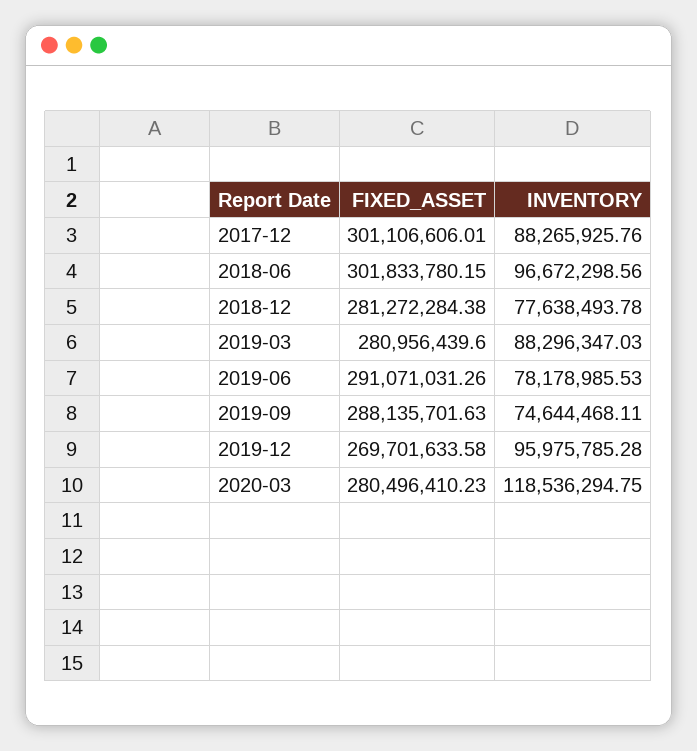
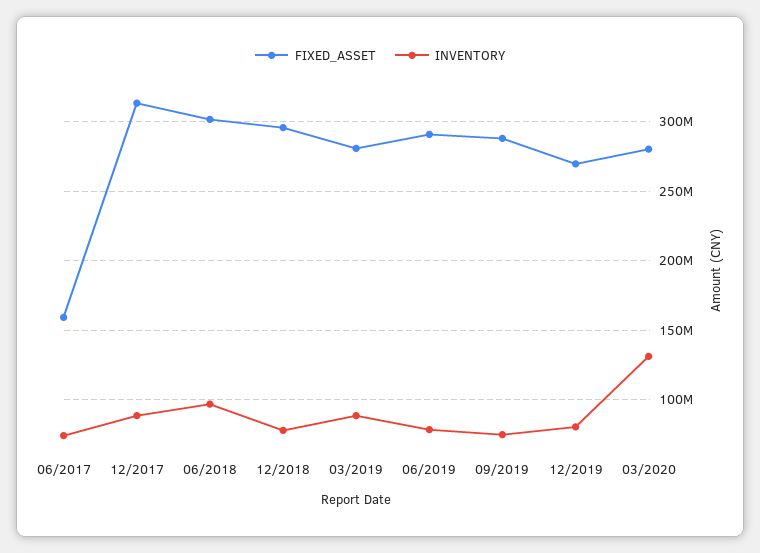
FIXED_ASSET, 2017-12: 301106606.01 -> 315000000
FIXED_ASSET, 2018-12: 281272284.38 -> 295000000
INVENTORY, 2019-12: 95975785.28 -> 80000000
INVENTORY, 2020-03: 118536294.75 -> 130000000
FIXED_ASSET, 06/2017: none -> 160000000
INVENTORY, 06/2017: none -> 75000000

